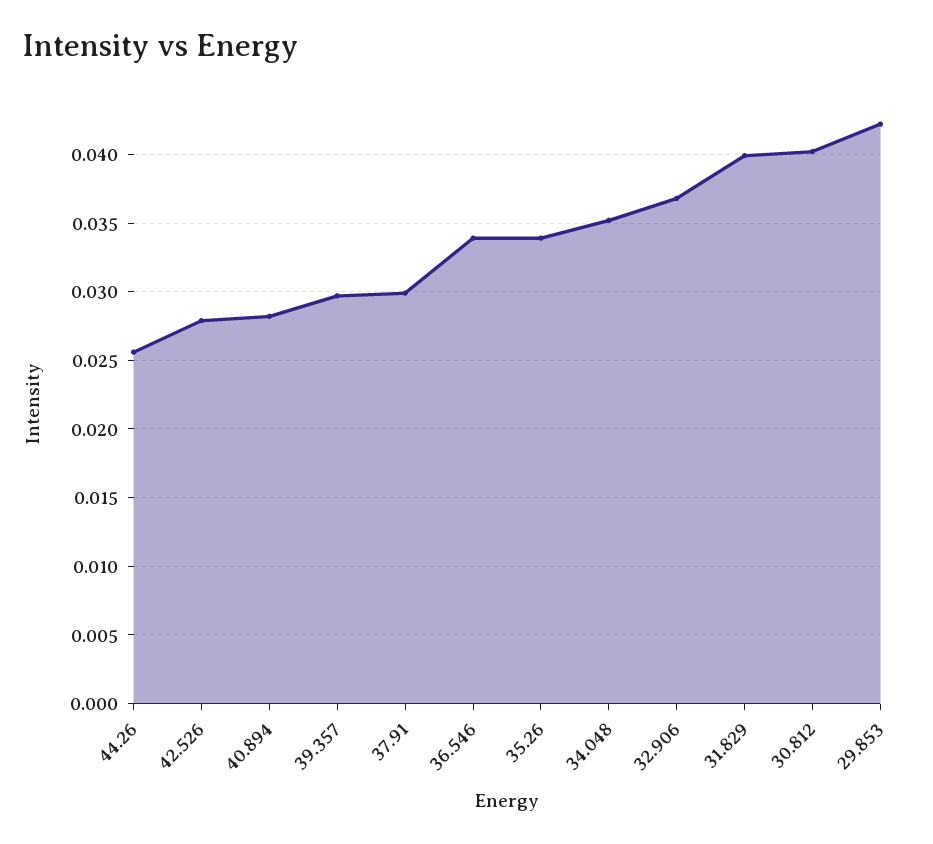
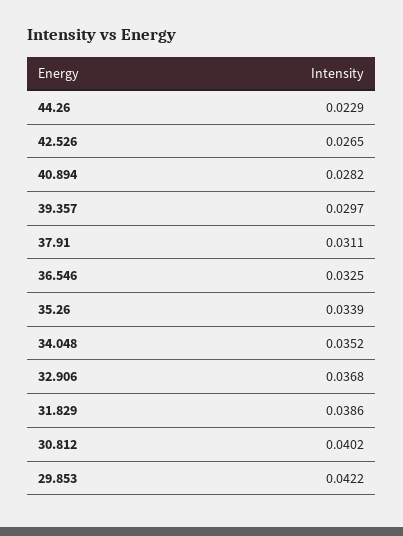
44.26: 0.0255 -> 0.0229
42.526: 0.028 -> 0.0265
37.91: 0.03 -> 0.0311
36.546: 0.034 -> 0.0325
31.829: 0.04 -> 0.0386

